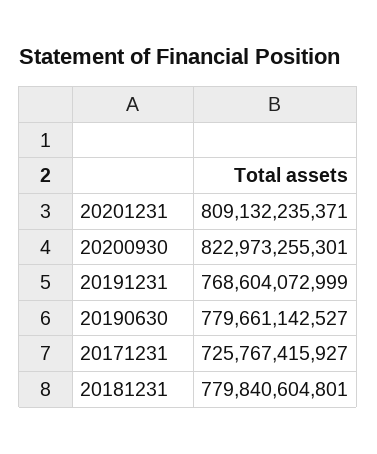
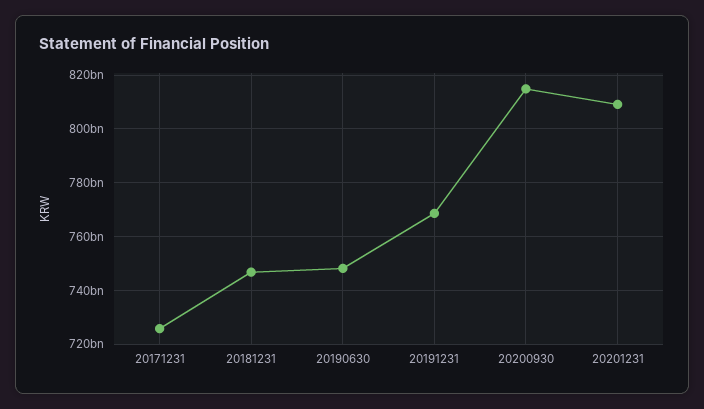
20200930: 822973255301 -> 815000000000
20190630: 779661142527 -> 747500000000
20181231: 779840604801 -> 747500000000

